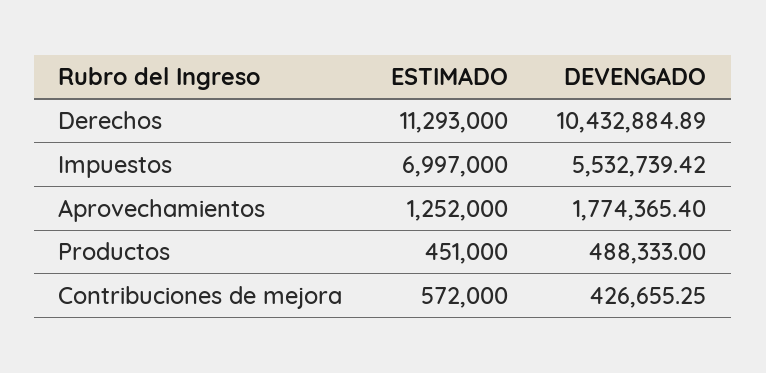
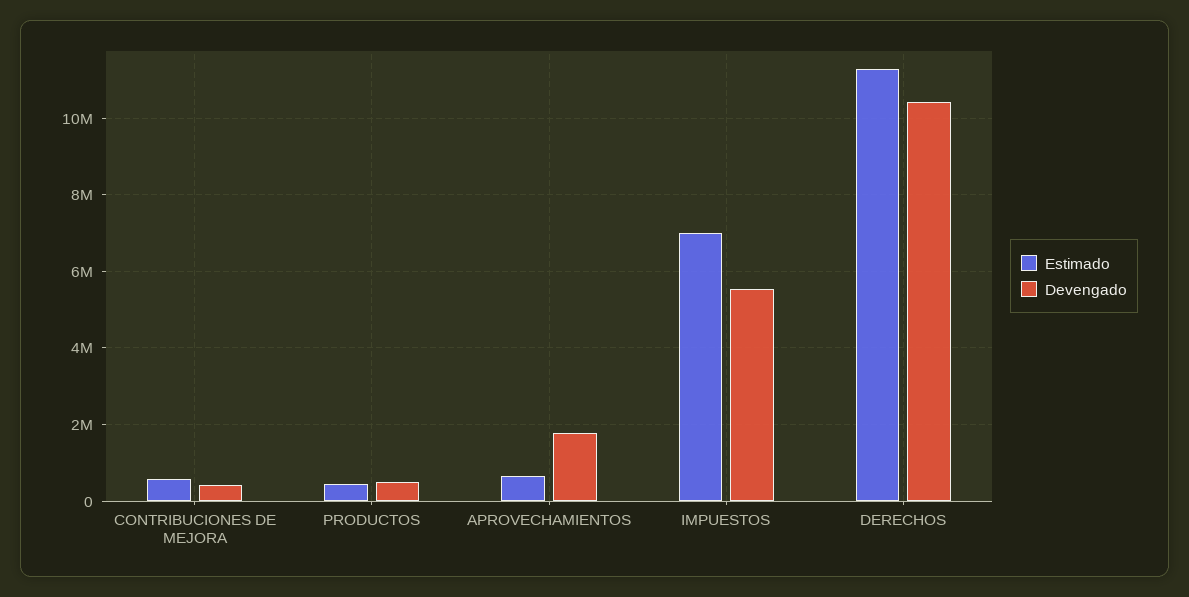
ESTIMADO, Aprovechamientos: 1252000 -> 600000

